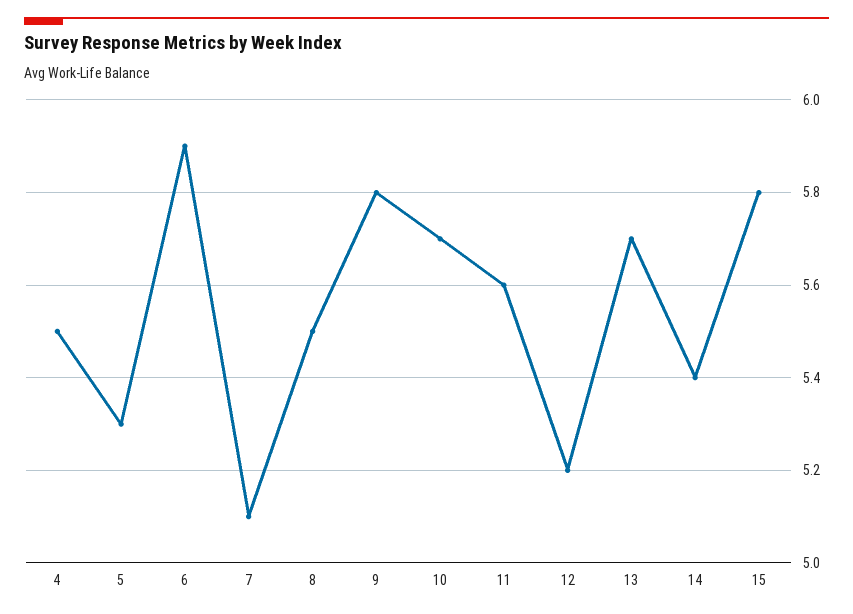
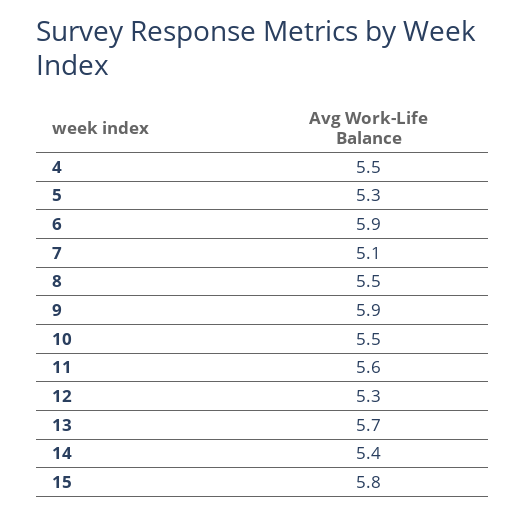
9: 5.8 -> 5.9
10: 5.7 -> 5.5
12: 5.2 -> 5.3

